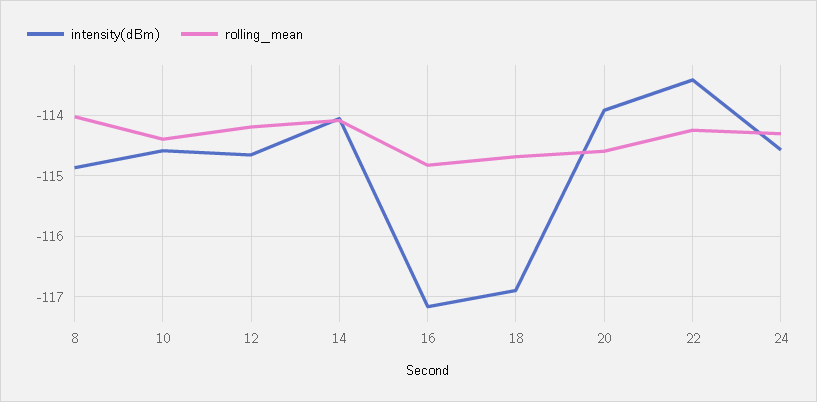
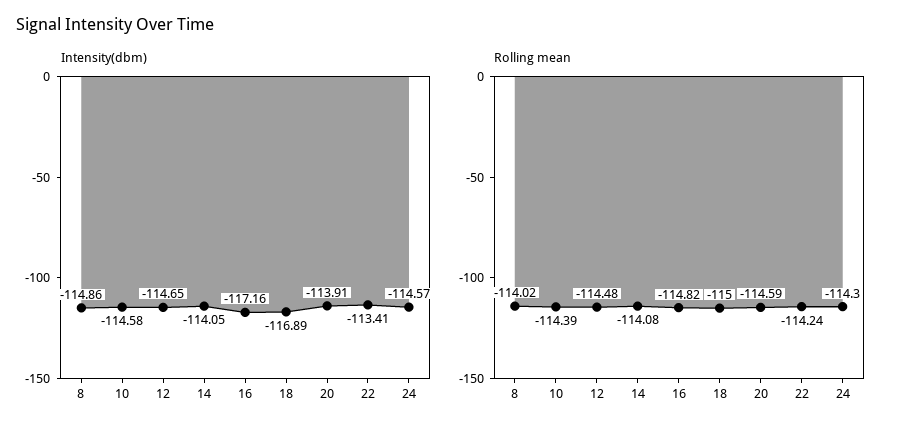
rolling_mean, 12: -114.2 -> -114.48
rolling_mean, 18: -114.7 -> -115

